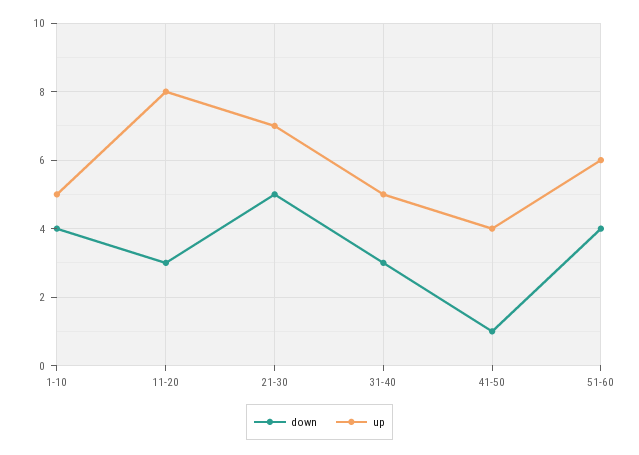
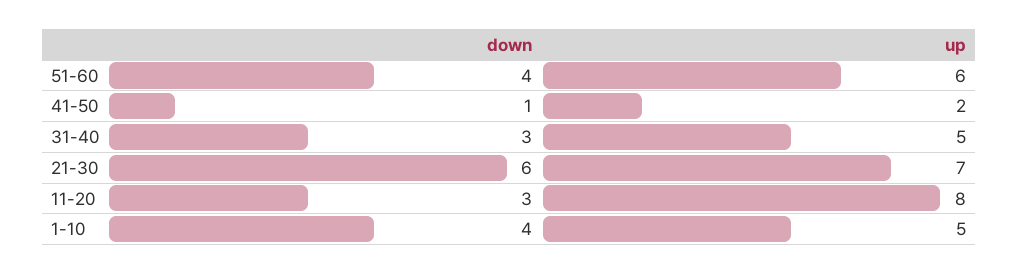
down, 21-30: 5 -> 6
up, 41-50: 4 -> 2

